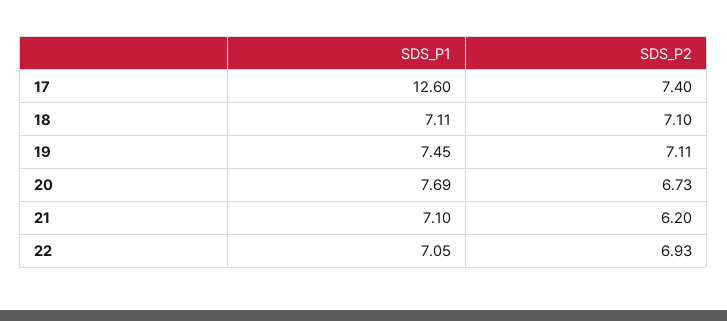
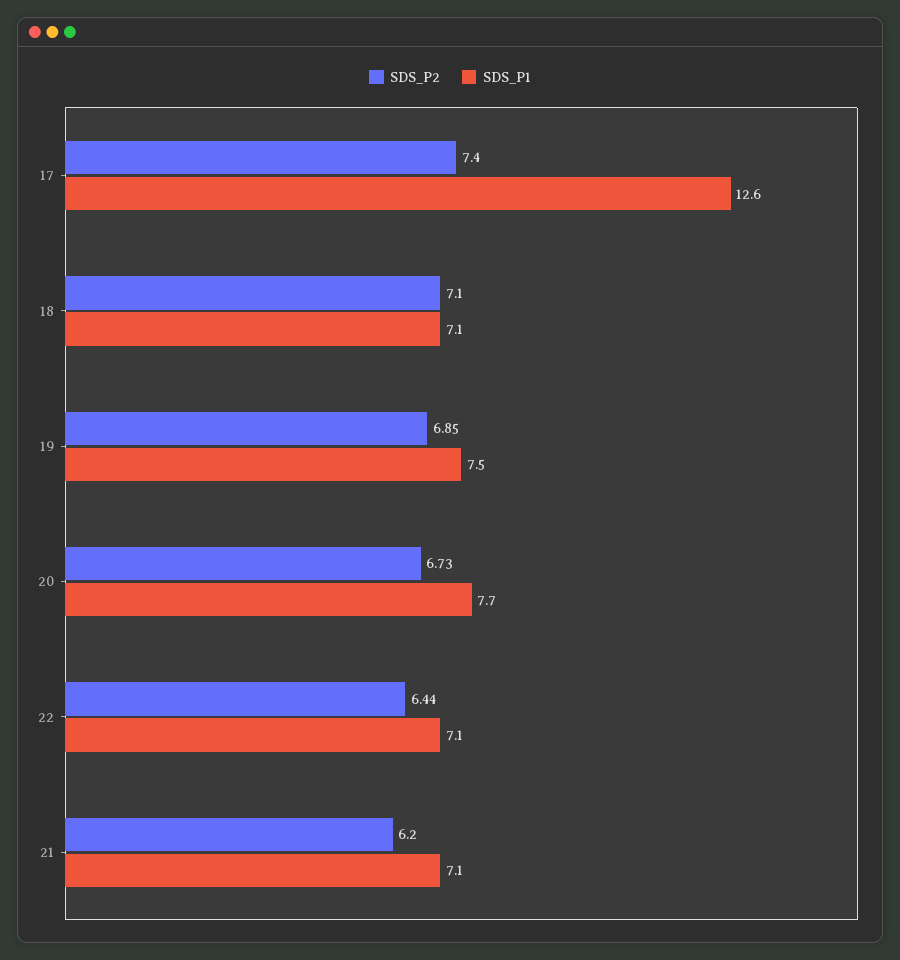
SDS_P2, 19: 7.11 -> 6.85
SDS_P2, 22: 6.93 -> 6.44

